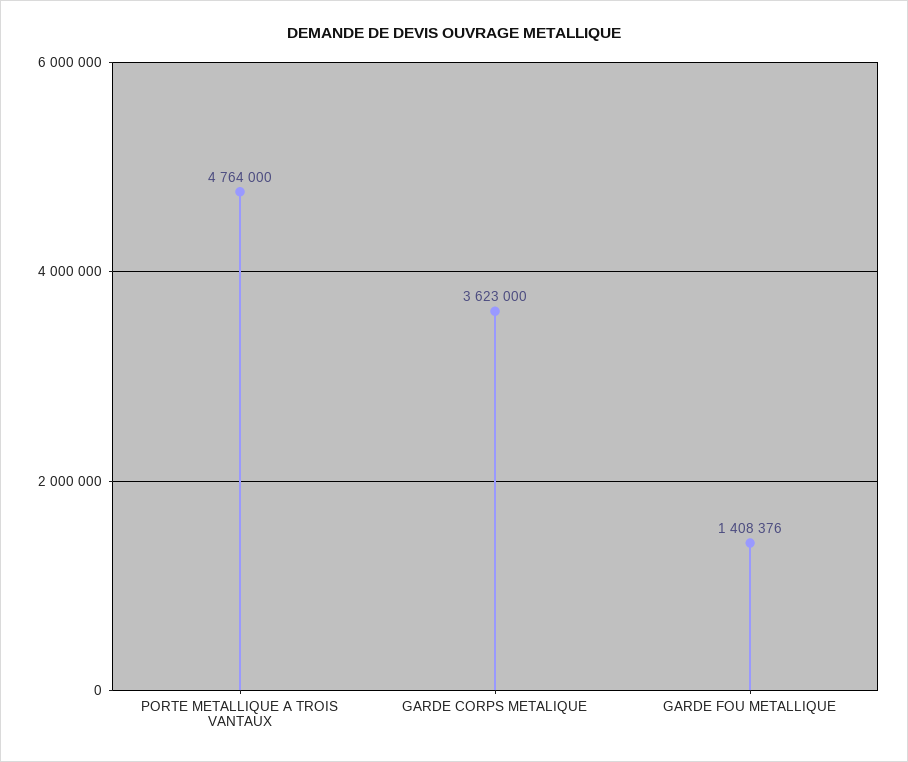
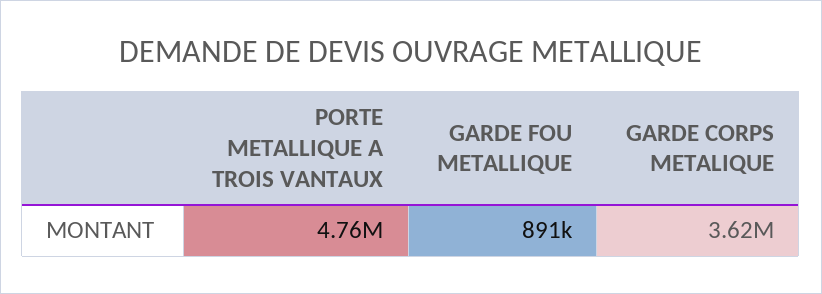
GARDE FOU METALLIQUE: 1408376 -> 891000

